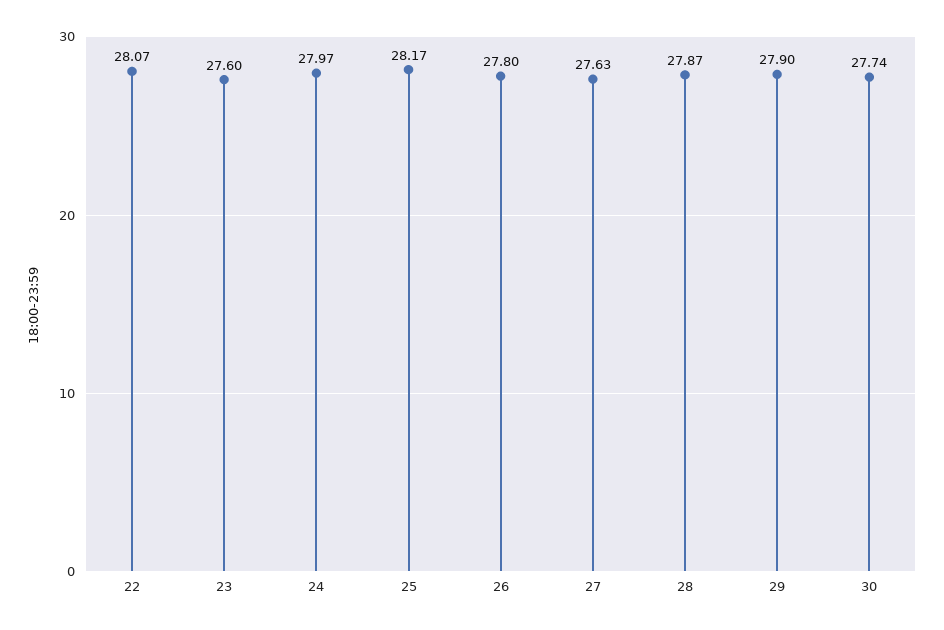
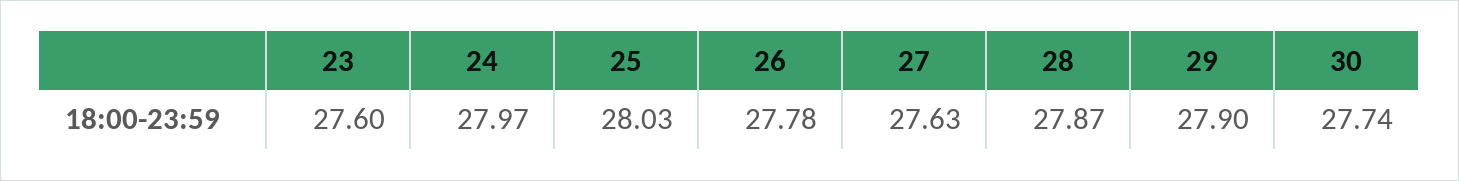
22: 28.07 -> none
25: 28.17 -> 28.03
26: 27.8 -> 27.78

